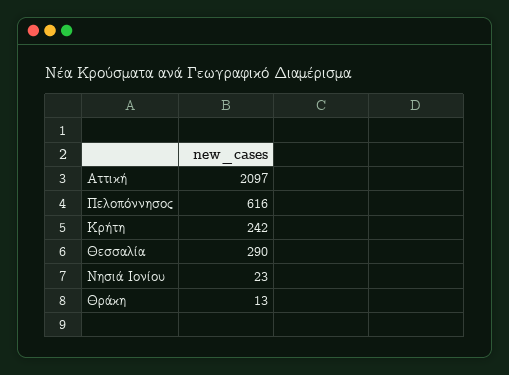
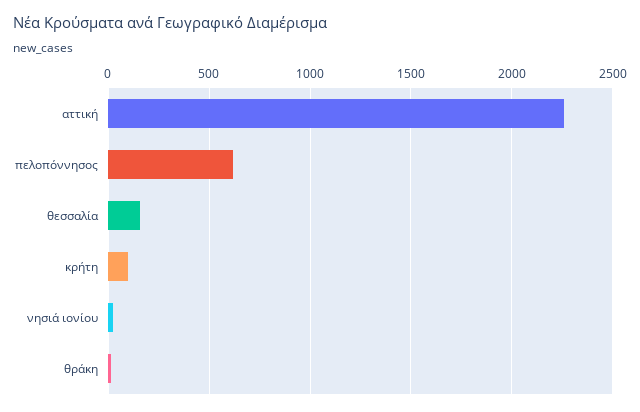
Αττική: 2097 -> 2250
Κρήτη: 242 -> 100
Θεσσαλία: 290 -> 150

